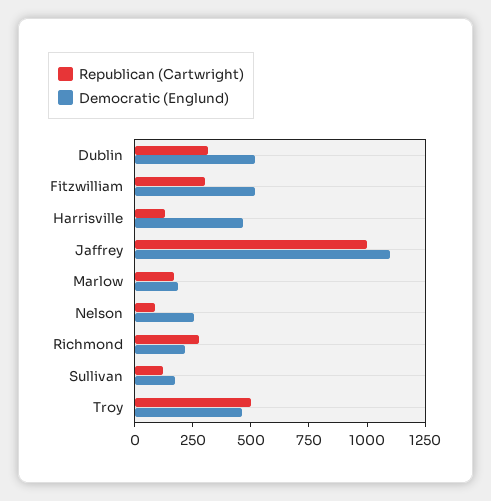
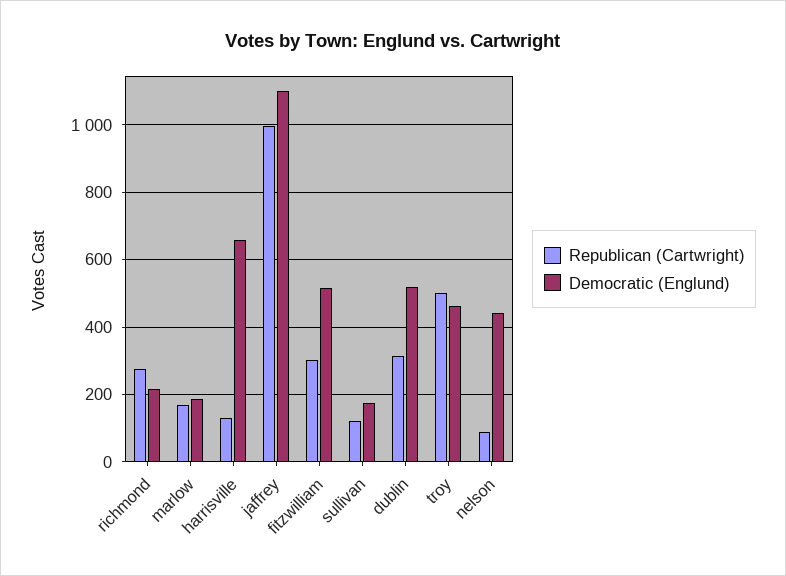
Democratic (Englund), Harrisville: 450 -> 660
Democratic (Englund), Nelson: 250 -> 440

